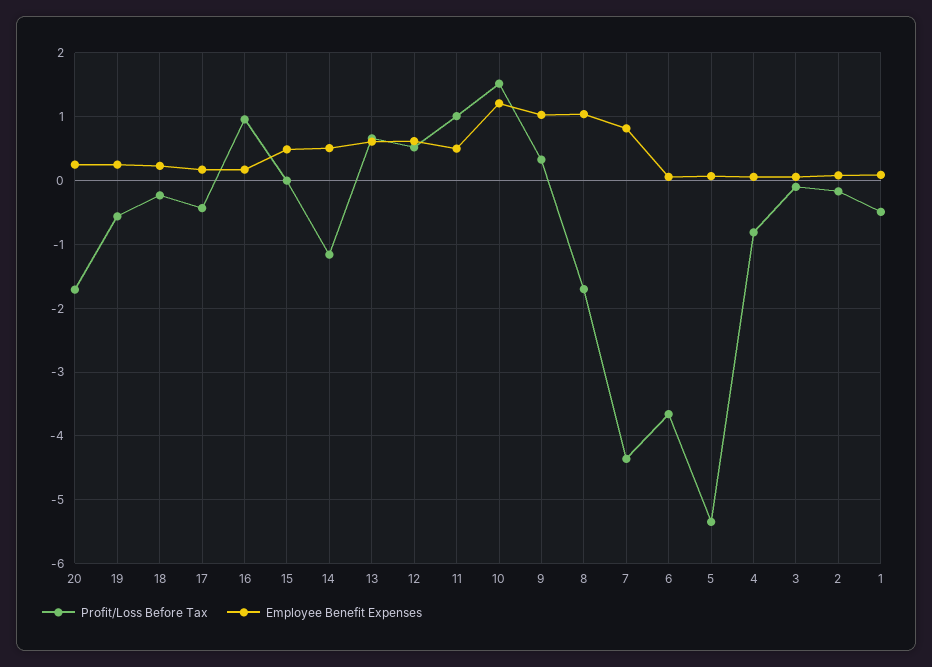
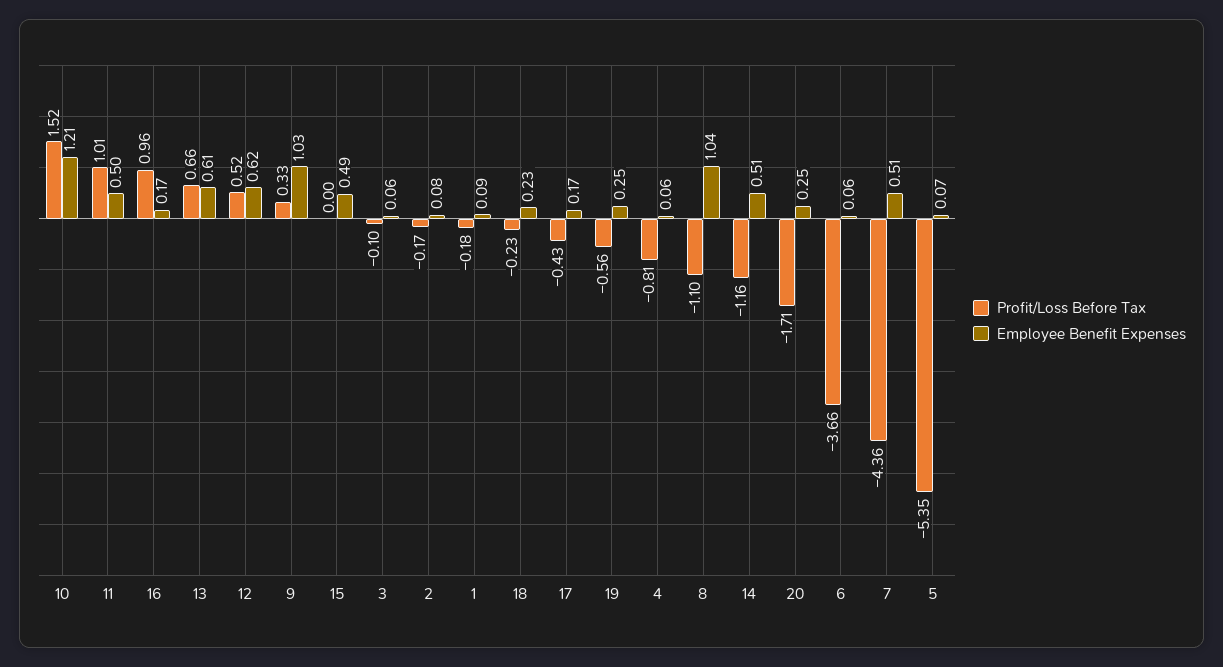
Profit/Loss Before Tax, 8: -1.7 -> -1.1
Employee Benefit Expenses, 7: 0.8 -> 0.51
Profit/Loss Before Tax, 1: -0.5 -> -0.18

